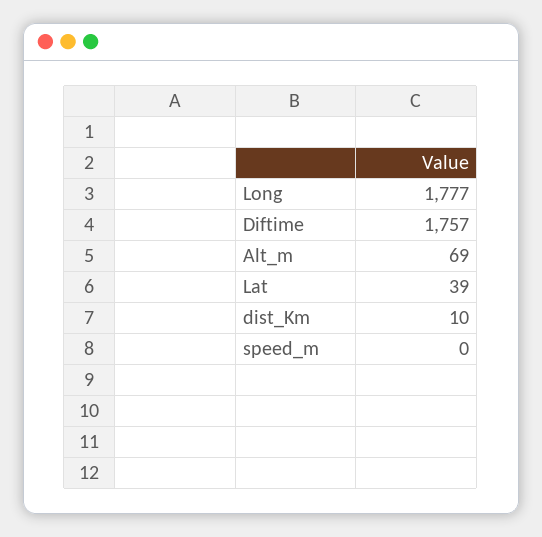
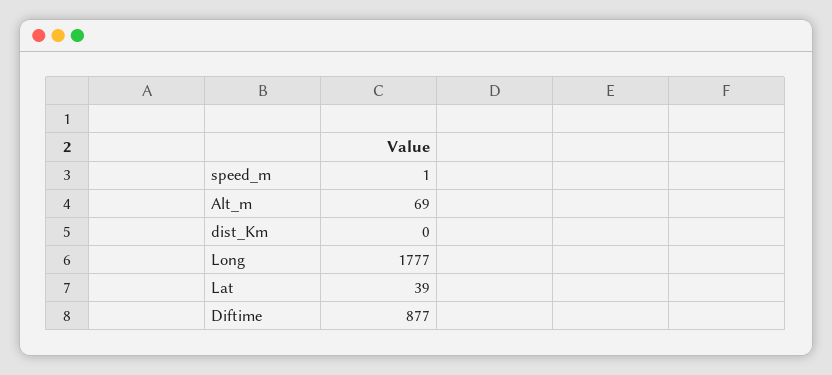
Diftime: 1757 -> 877
dist_Km: 10 -> 0
speed_m: 0 -> 1

